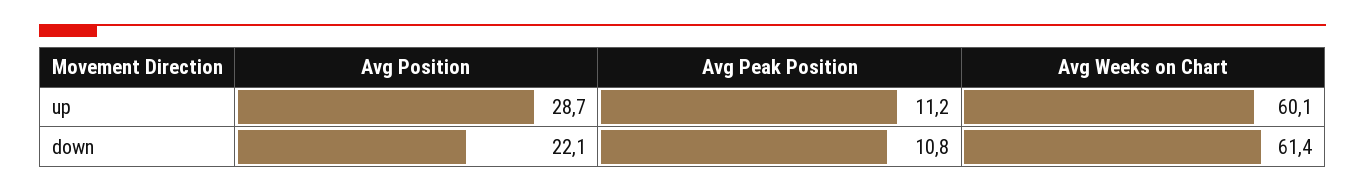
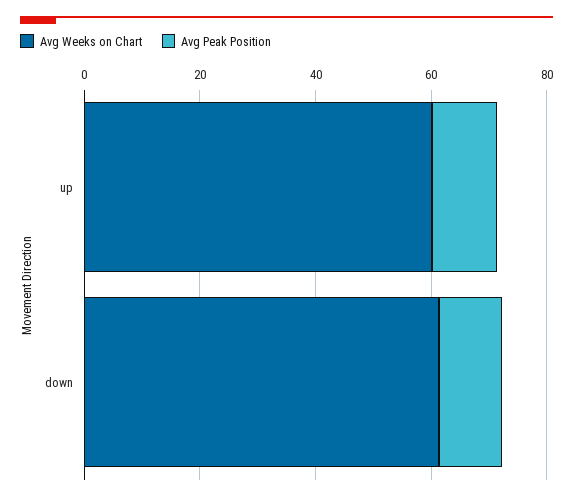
Avg Position, up: 28.7 -> none
Avg Position, down: 22.1 -> none

